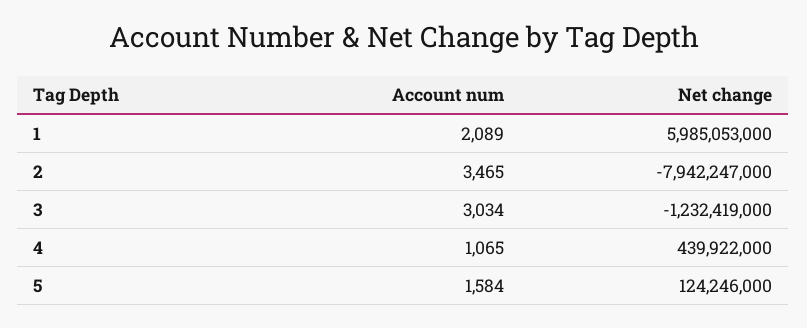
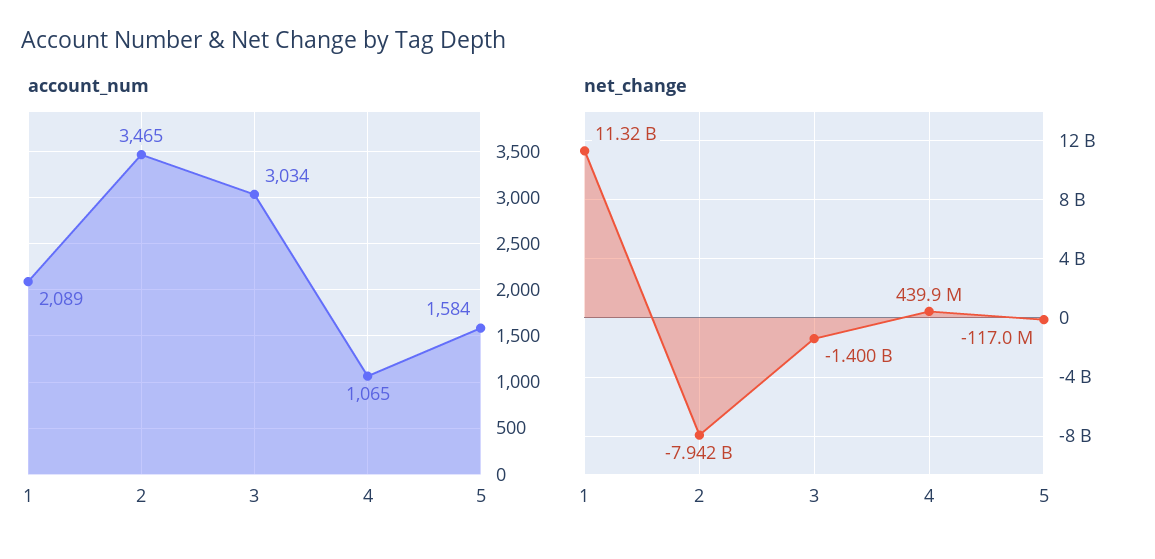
Net change, 1: 5985053000 -> 11320000000
Net change, 3: -1232419000 -> -1400000000
Net change, 5: 124246000 -> -117000000

